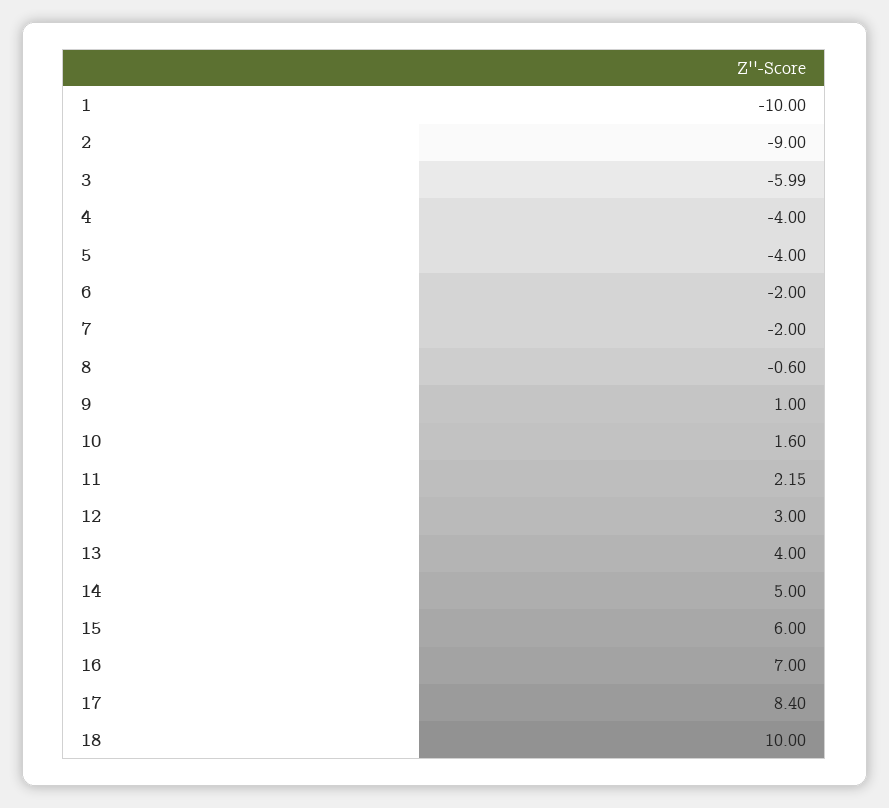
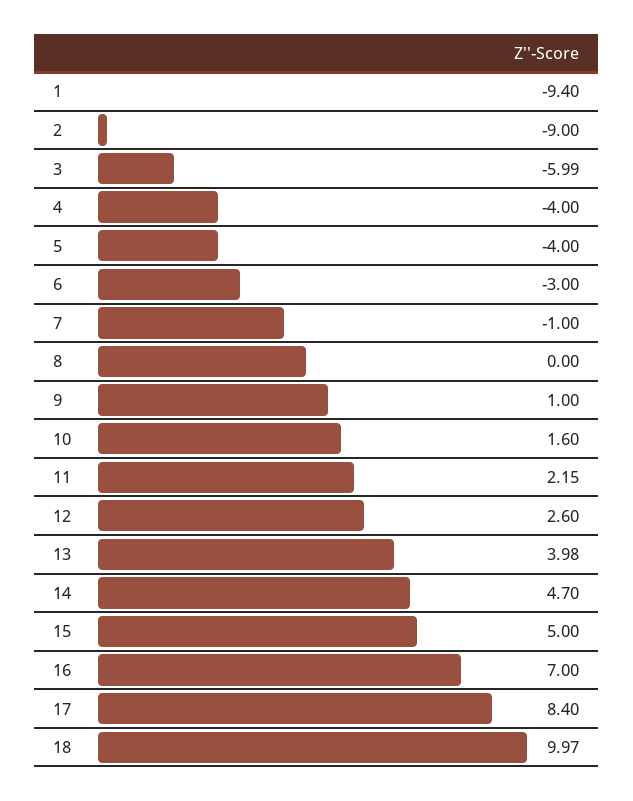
1: -10 -> -9.4
6: -2 -> -3
7: -2 -> -1
8: -0.6 -> 0
12: 3 -> 2.6
13: 4 -> 3.98
14: 5 -> 4.7
15: 6 -> 5
18: 10 -> 9.97

